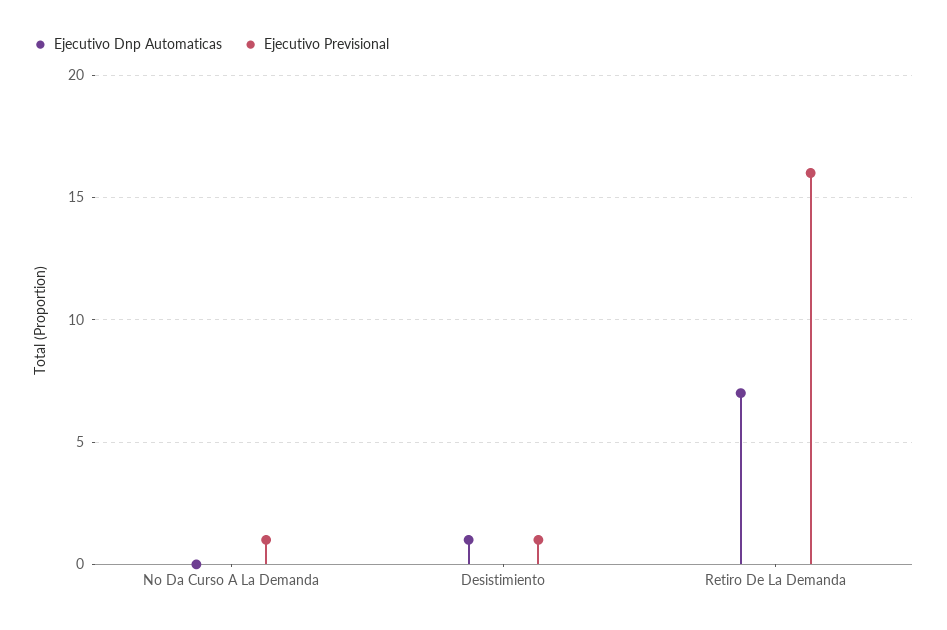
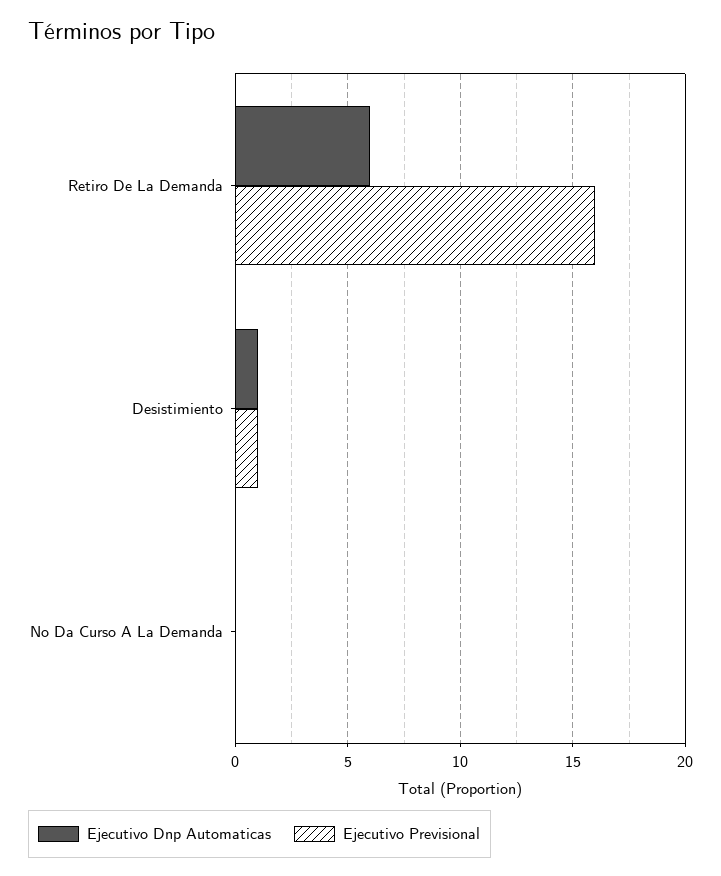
Ejecutivo Previsional, No Da Curso A La Demanda: 1 -> 0
Ejecutivo Dnp Automaticas, Retiro De La Demanda: 7 -> 6

